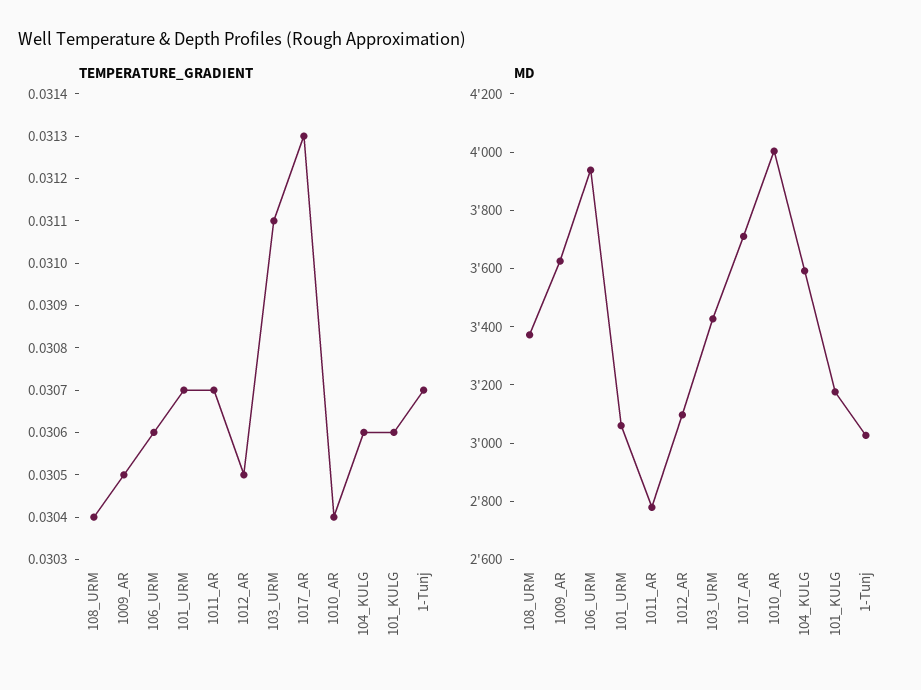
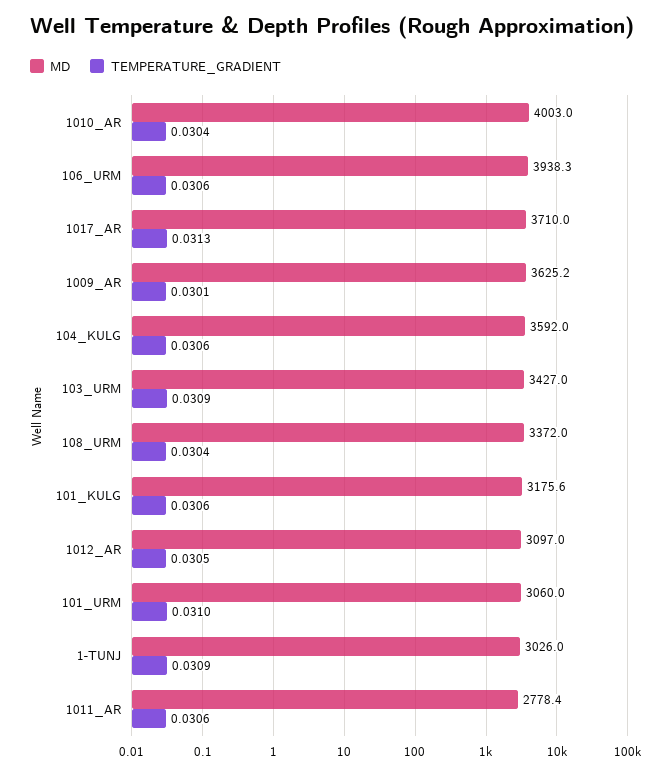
TEMPERATURE_GRADIENT, 1009_AR: 0.0305 -> 0.0301
TEMPERATURE_GRADIENT, 101_URM: 0.0307 -> 0.031
TEMPERATURE_GRADIENT, 1011_AR: 0.0307 -> 0.0306
TEMPERATURE_GRADIENT, 103_URM: 0.0311 -> 0.0309
TEMPERATURE_GRADIENT, 1-Tunj: 0.0307 -> 0.0309

